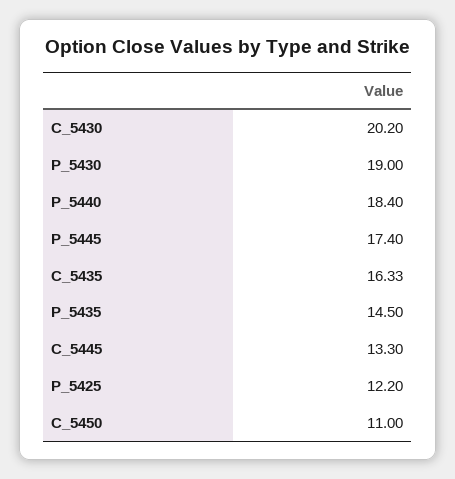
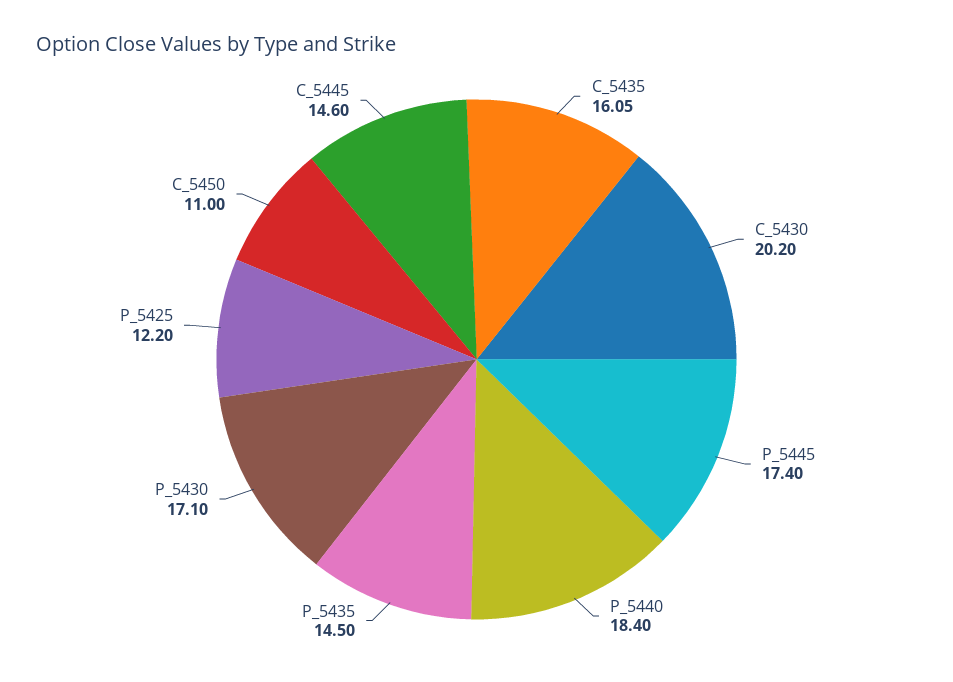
P_5430: 19 -> 17.1
C_5435: 16.33 -> 16.05
C_5445: 13.3 -> 14.6

